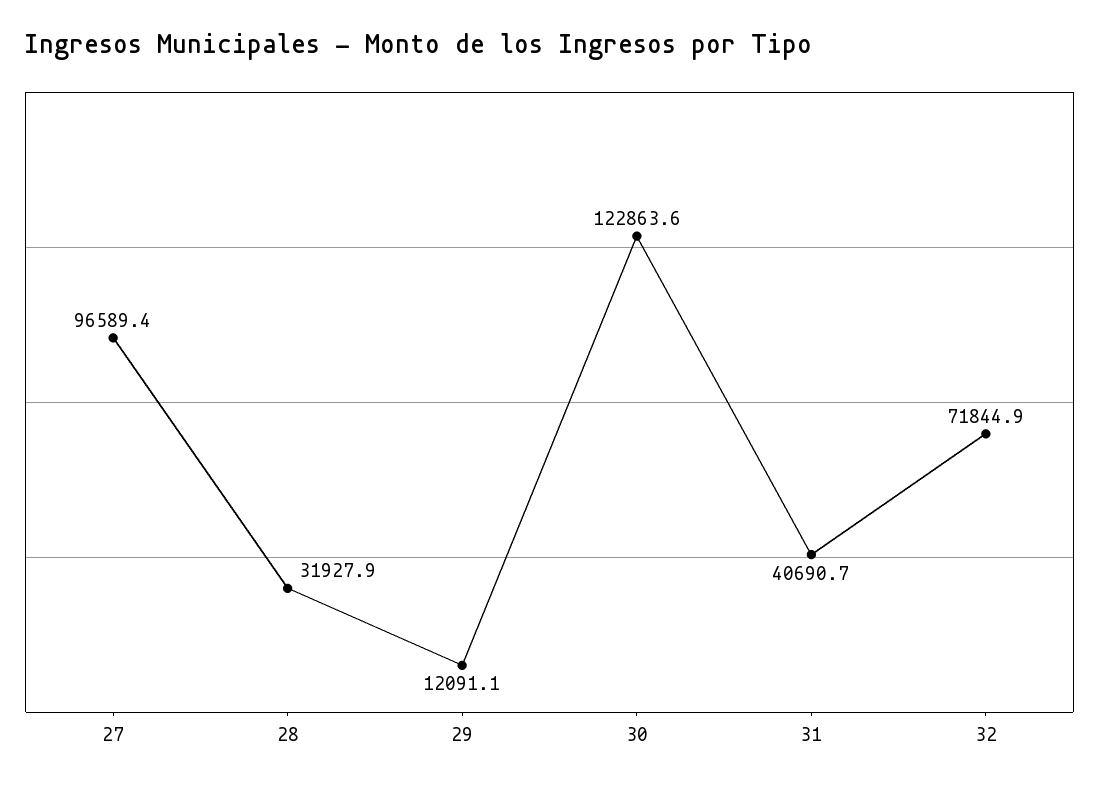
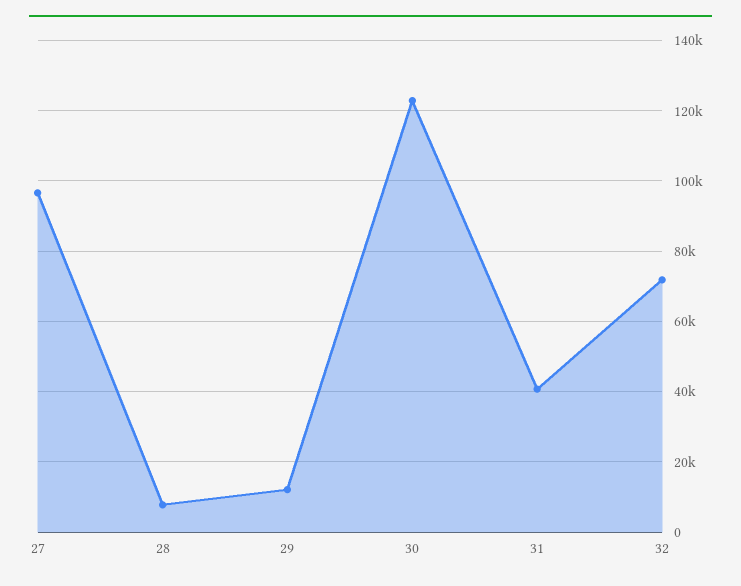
28: 31927.9 -> 8000

